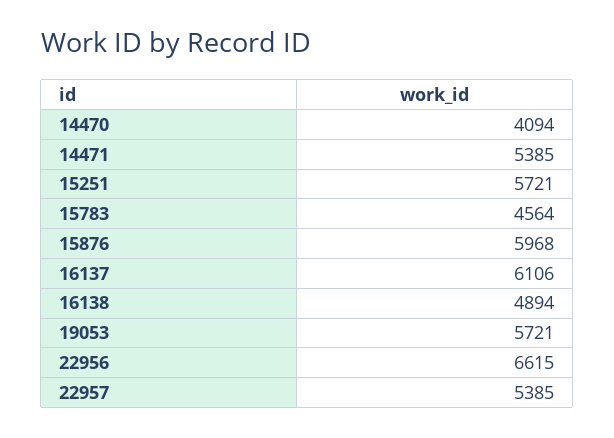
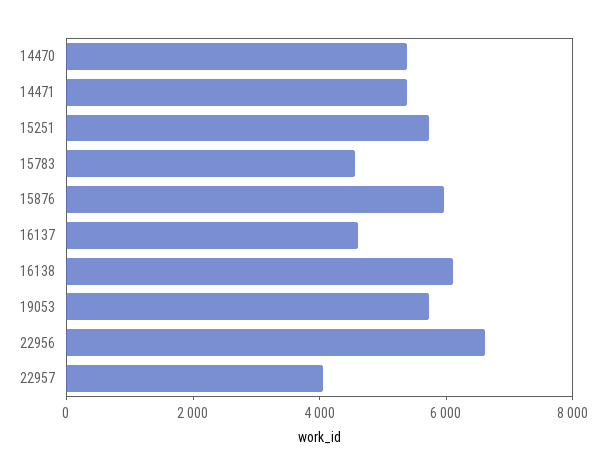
14470: 4094 -> 5500
16137: 6106 -> 4500
16138: 4894 -> 6000
22957: 5385 -> 4000

